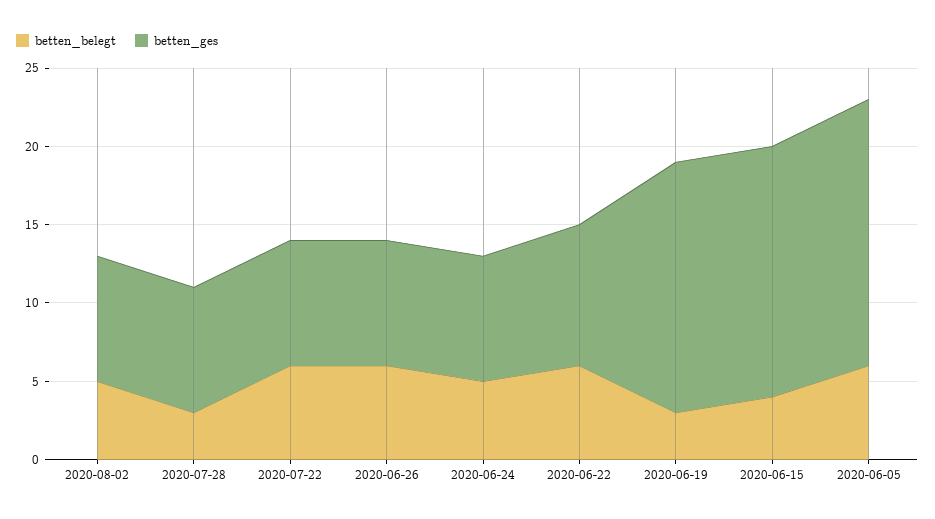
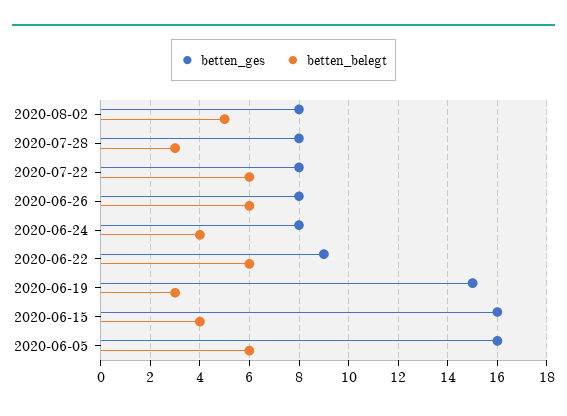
betten_belegt, 2020-06-24: 5 -> 4
betten_ges, 2020-06-19: 16 -> 15
betten_ges, 2020-06-05: 17 -> 16

